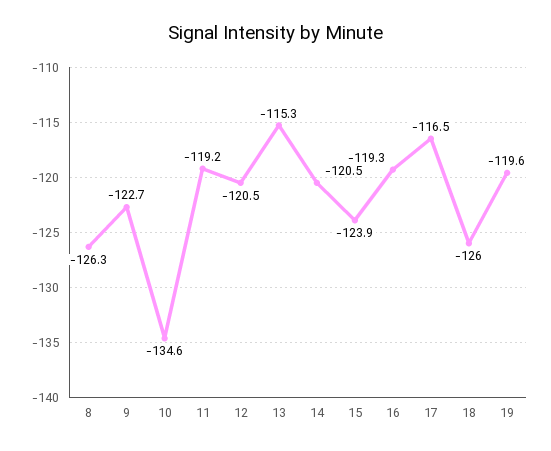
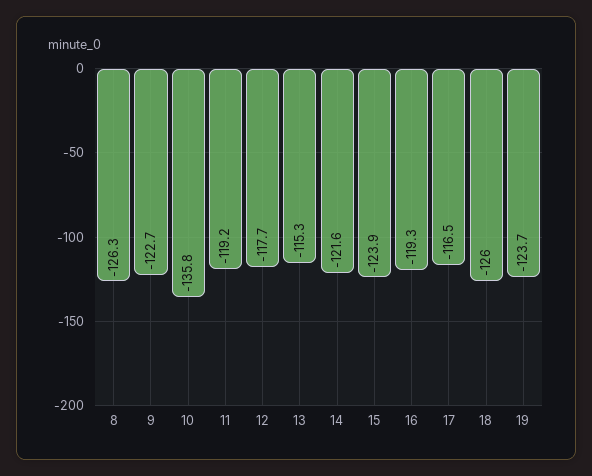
10: -134.6 -> -135.8
12: -120.5 -> -117.7
14: -120.5 -> -121.6
19: -119.6 -> -123.7

